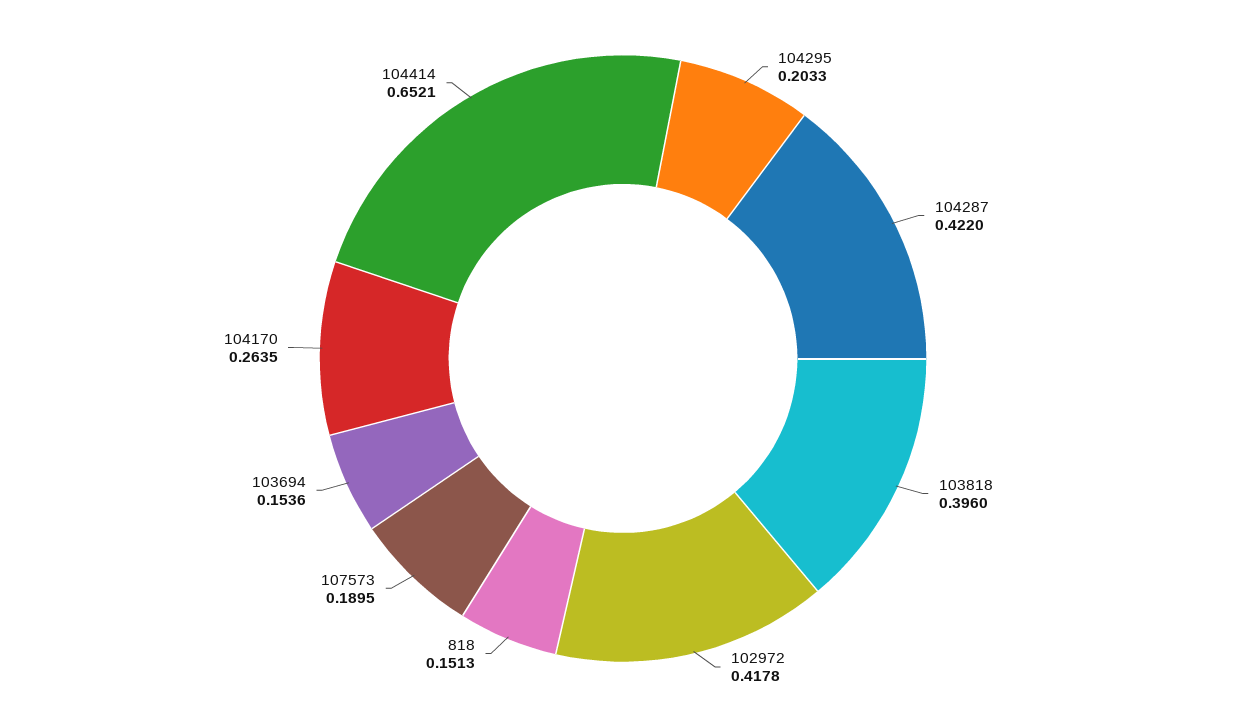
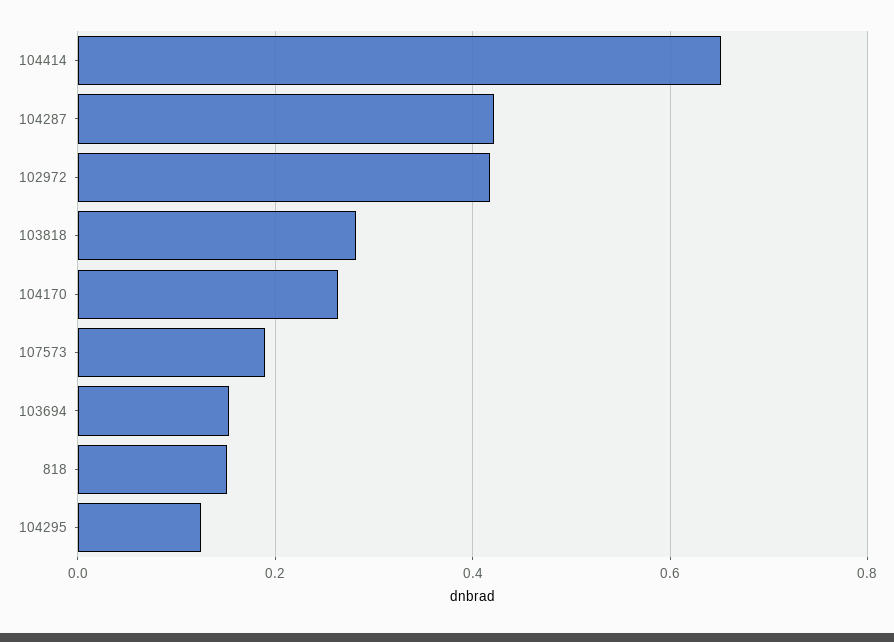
104295: 0.2033 -> 0.12
103818: 0.396 -> 0.28

